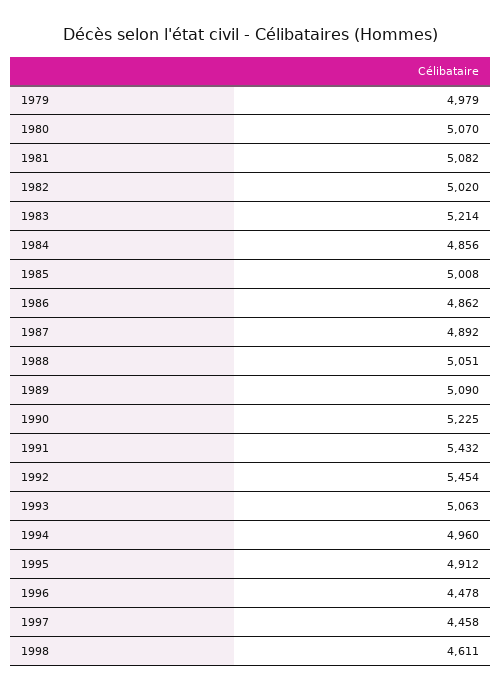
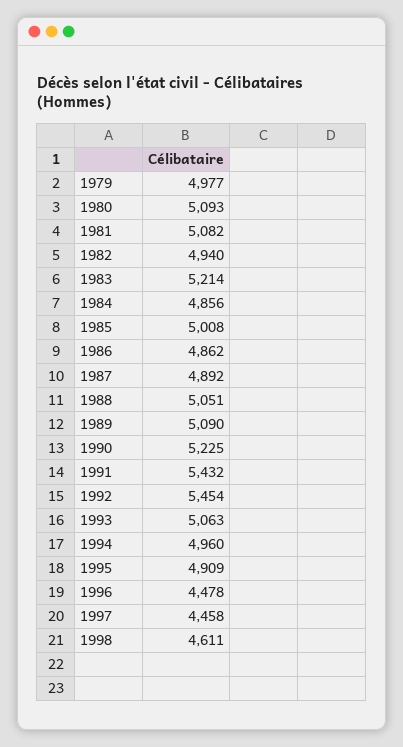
1979: 4979 -> 4977
1980: 5070 -> 5093
1982: 5020 -> 4940
1995: 4912 -> 4909

